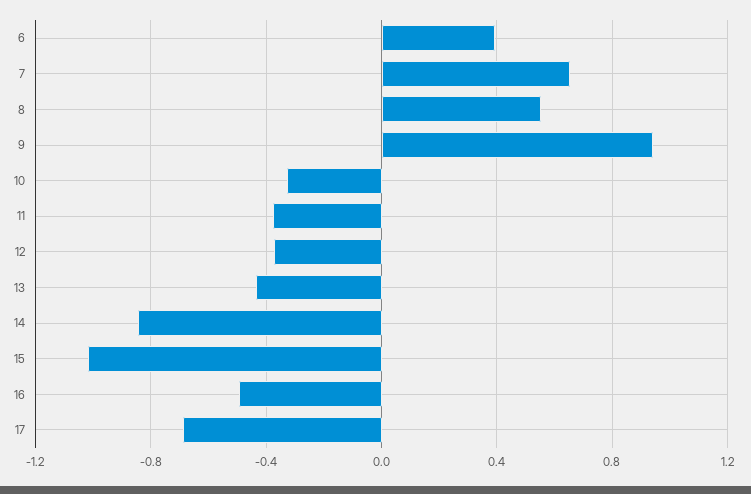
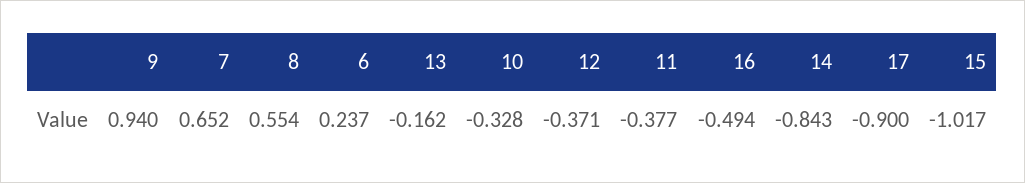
6: 0.4 -> 0.237
13: -0.45 -> -0.162
17: -0.7 -> -0.9

